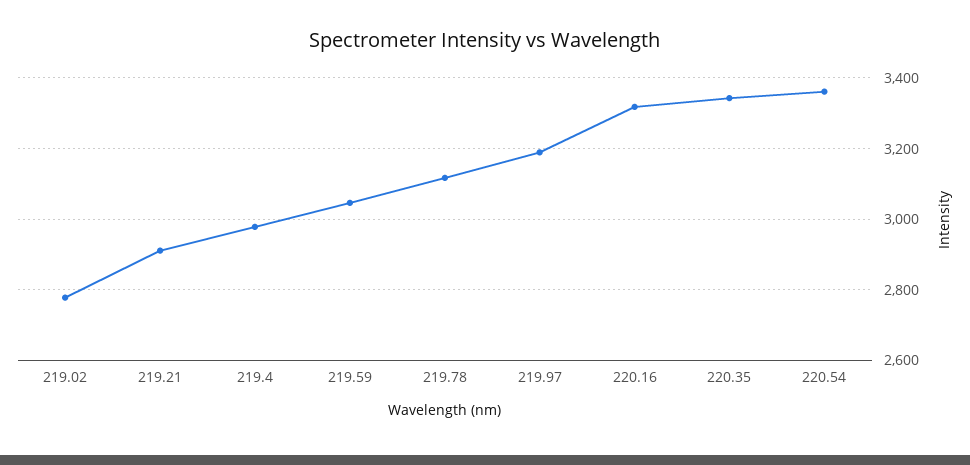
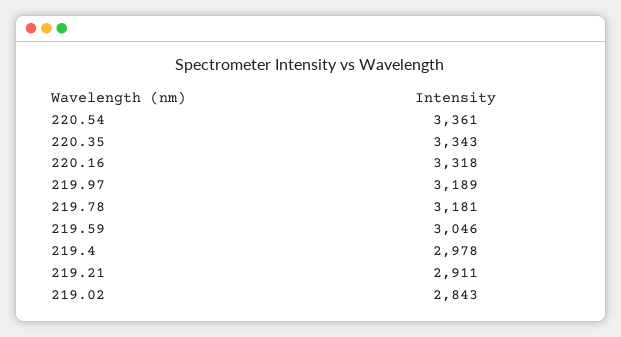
219.02: 2780 -> 2843
219.78: 3120 -> 3181

